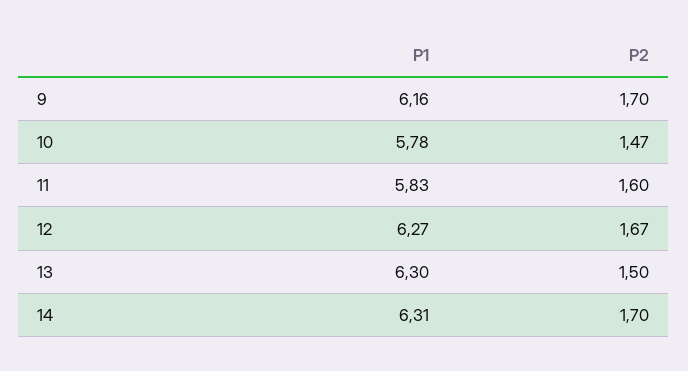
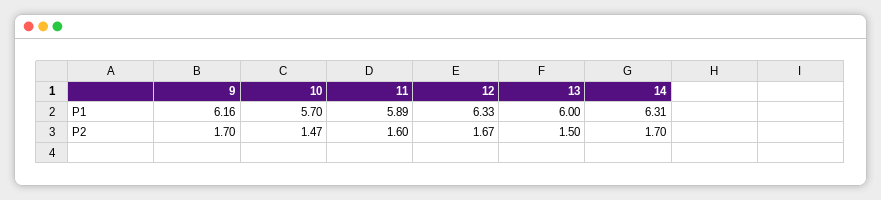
P1, 10: 5.78 -> 5.7
P1, 11: 5.83 -> 5.89
P1, 12: 6.27 -> 6.33
P1, 13: 6.3 -> 6

